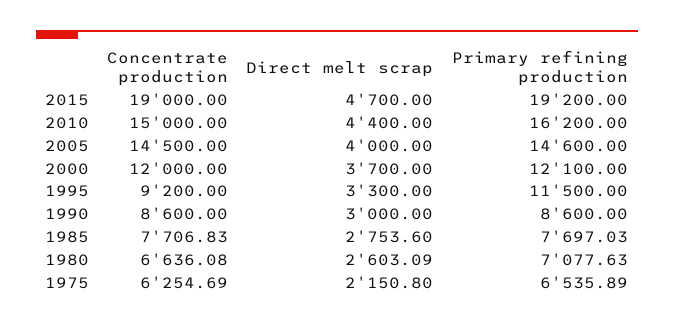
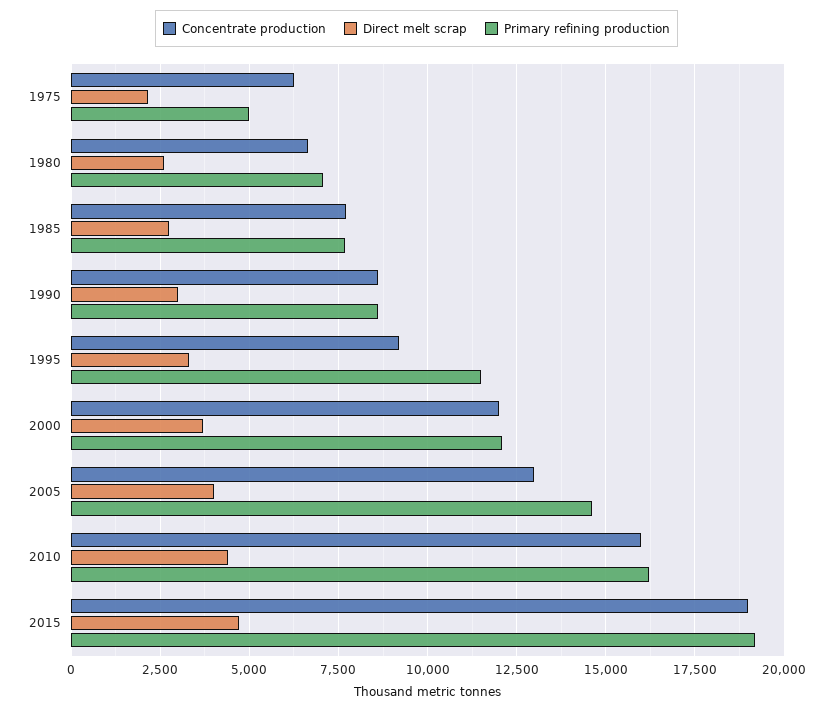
Concentrate production, 2010: 15000 -> 16000
Concentrate production, 2005: 14500 -> 13000
Primary refining production, 1975: 6535.89 -> 5000

